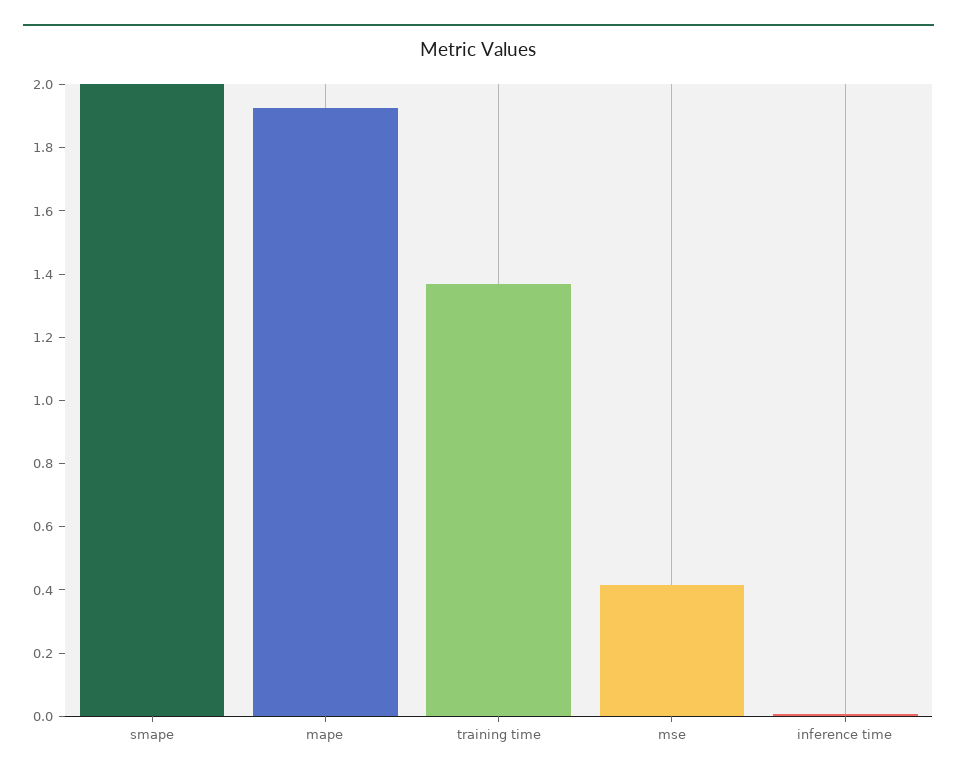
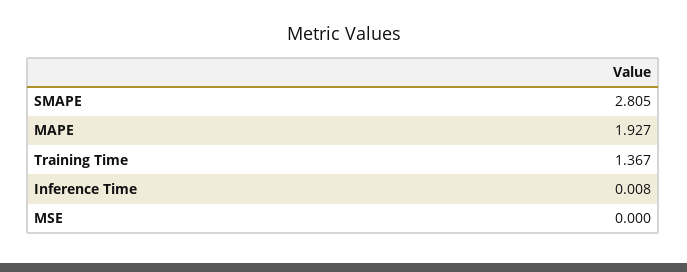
smape: 2 -> 2.805
mse: 0.4 -> 0

